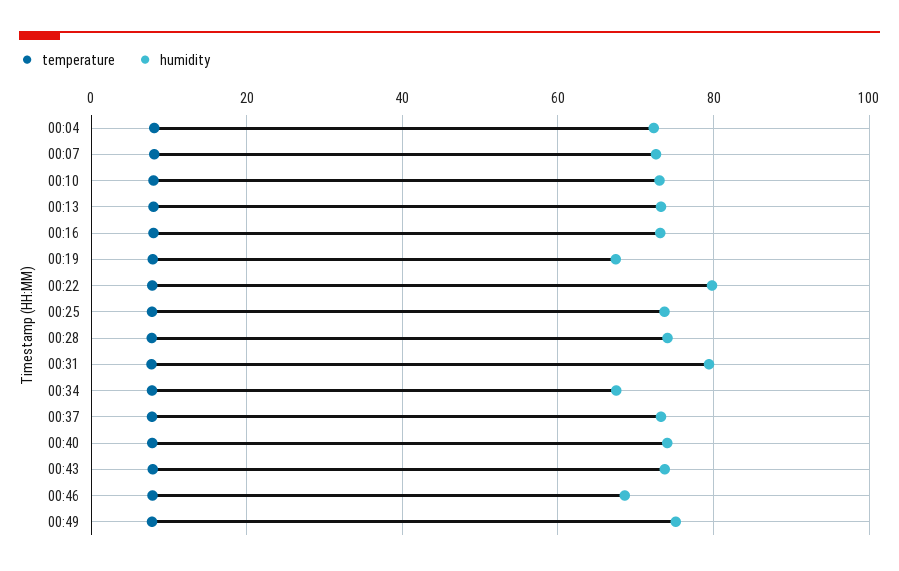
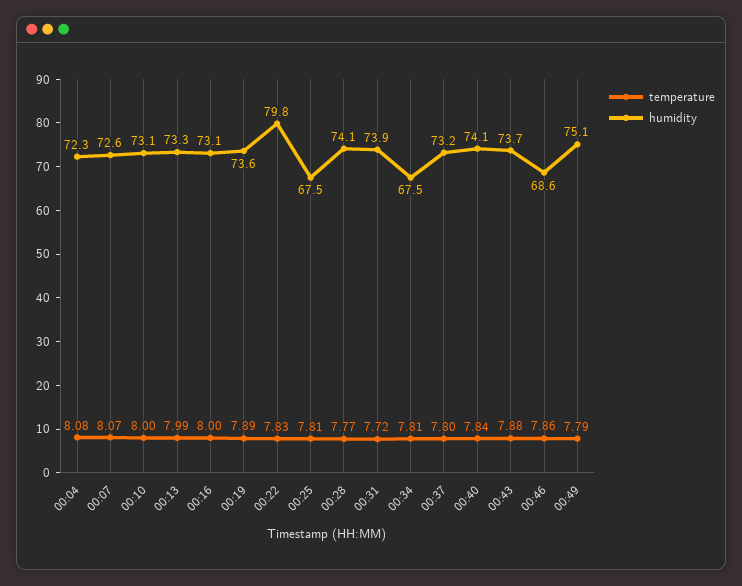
humidity, 00:19: 68 -> 73.6
humidity, 00:25: 74 -> 67.5
humidity, 00:31: 80 -> 73.9

